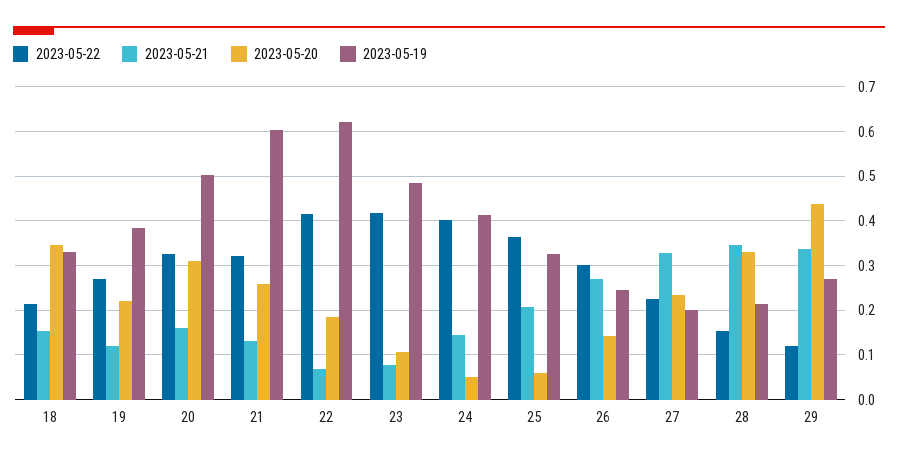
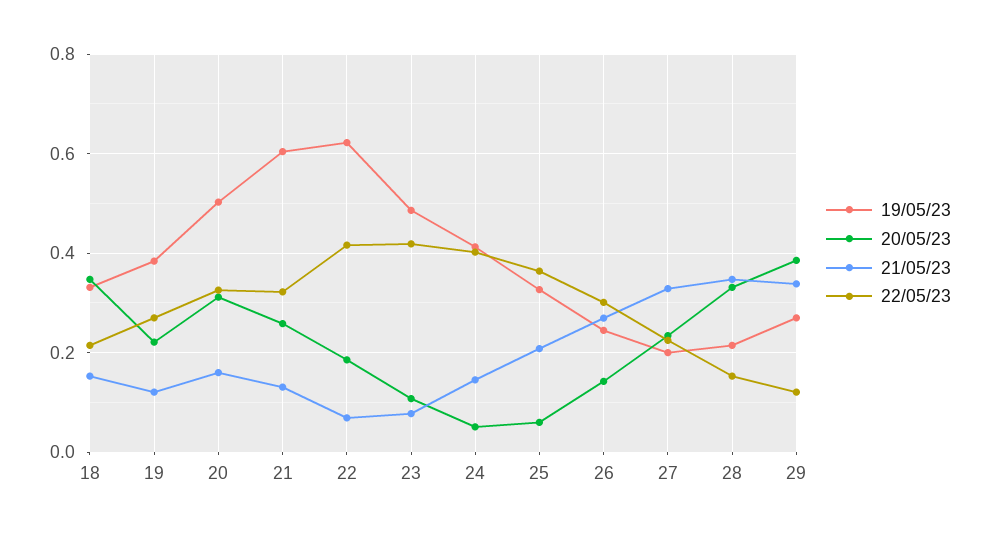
2023-05-20, 29: 0.44 -> 0.38

